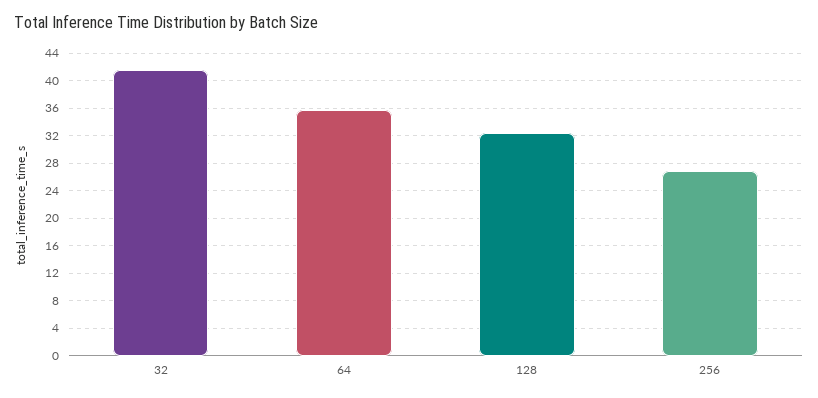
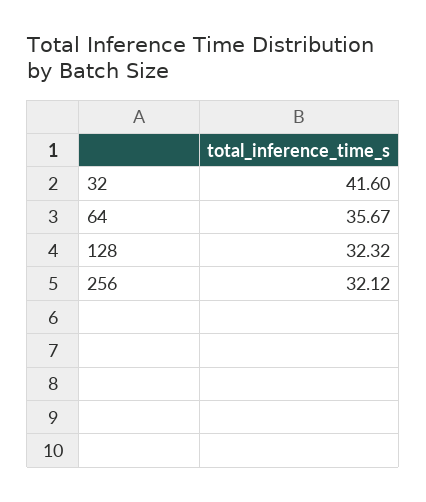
256: 27 -> 32.12

